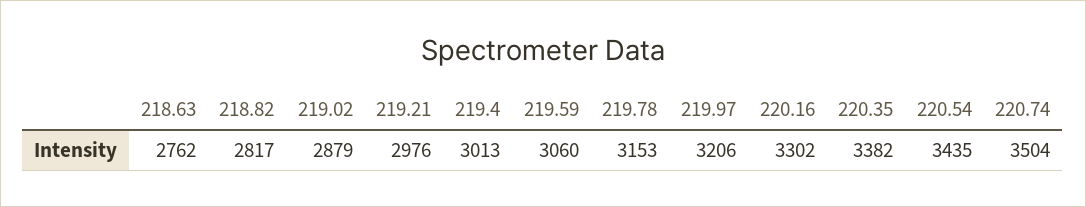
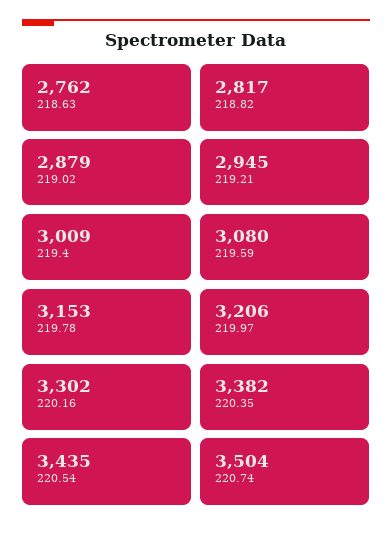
219.21: 2976 -> 2945
219.4: 3013 -> 3009
219.59: 3060 -> 3080

